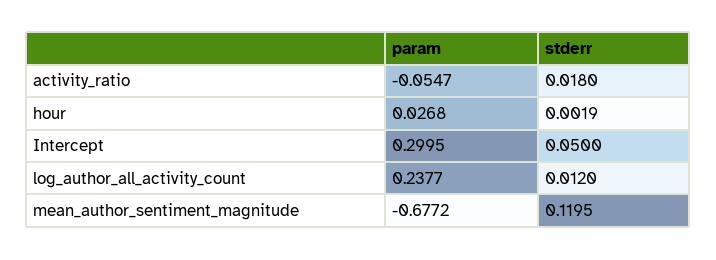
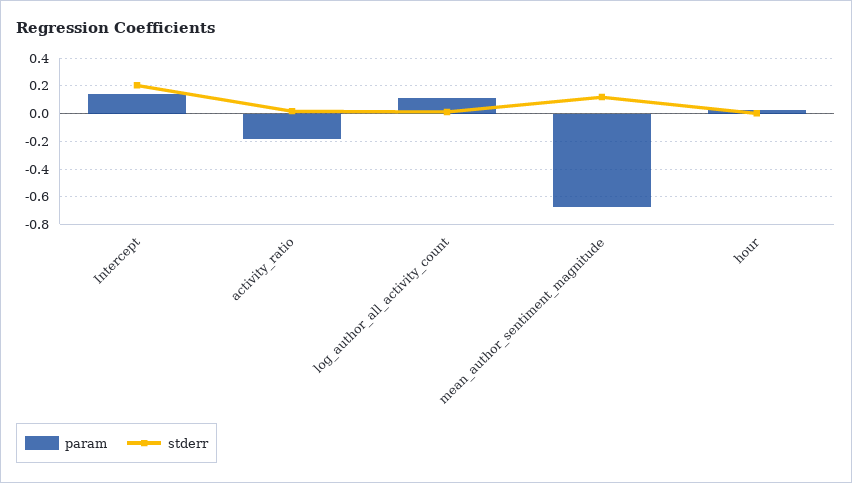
param, activity_ratio: -0.0547 -> -0.2
param, Intercept: 0.2995 -> 0.15
stderr, Intercept: 0.05 -> 0.2
param, log_author_all_activity_count: 0.2377 -> 0.1

